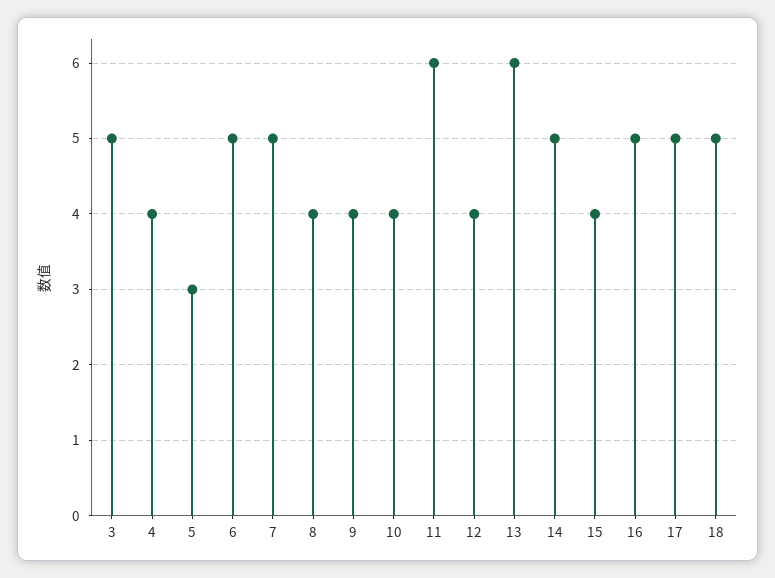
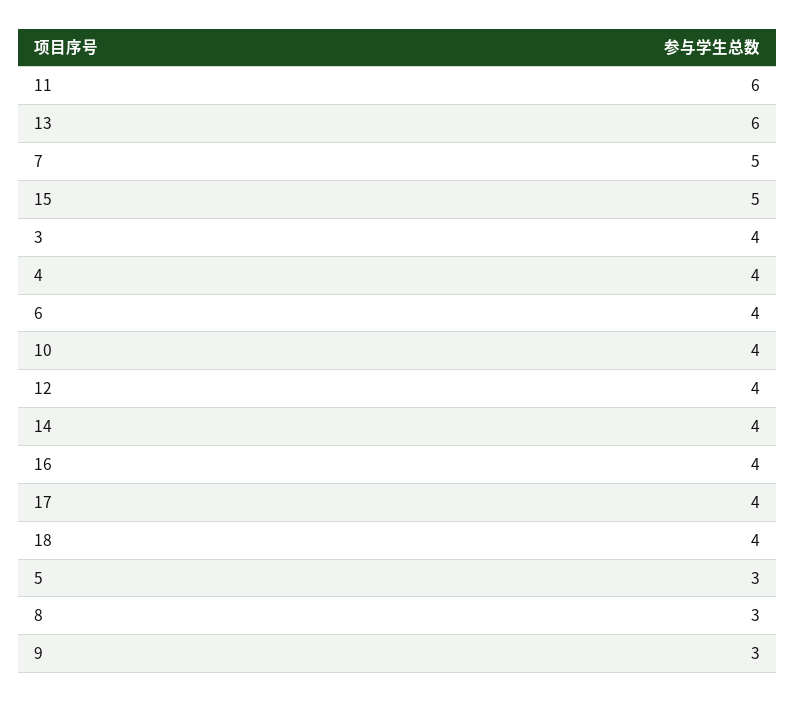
3: 5 -> 4
6: 5 -> 4
8: 4 -> 3
9: 4 -> 3
14: 5 -> 4
15: 4 -> 5
16: 5 -> 4
17: 5 -> 4
18: 5 -> 4

